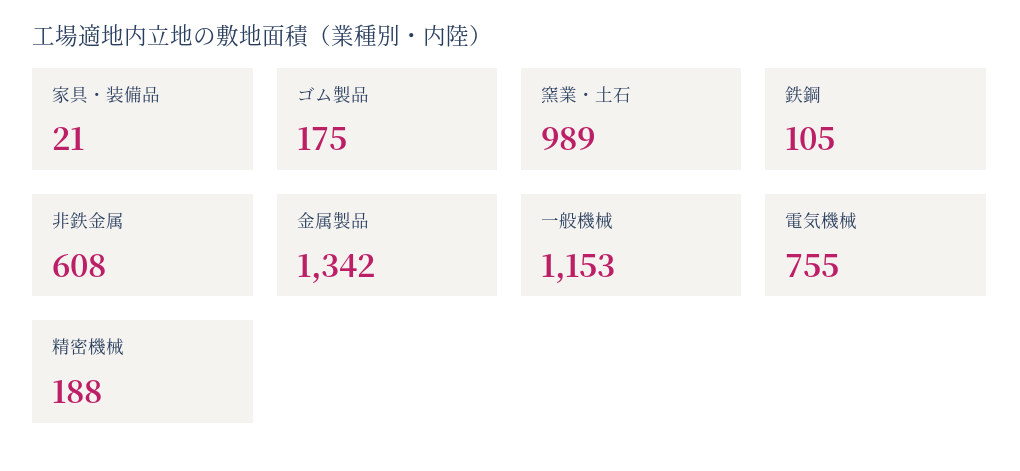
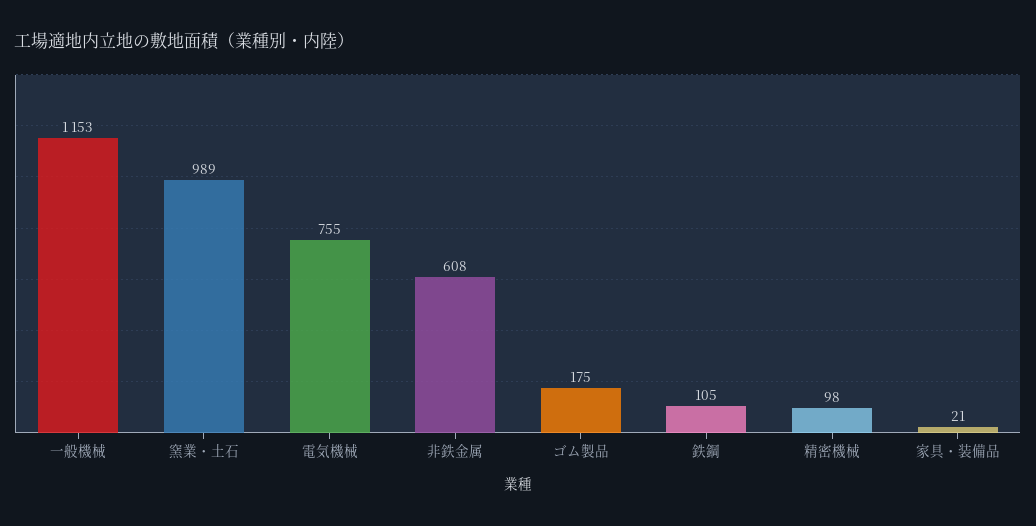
金属製品: 1342 -> none
精密機械: 188 -> 98

